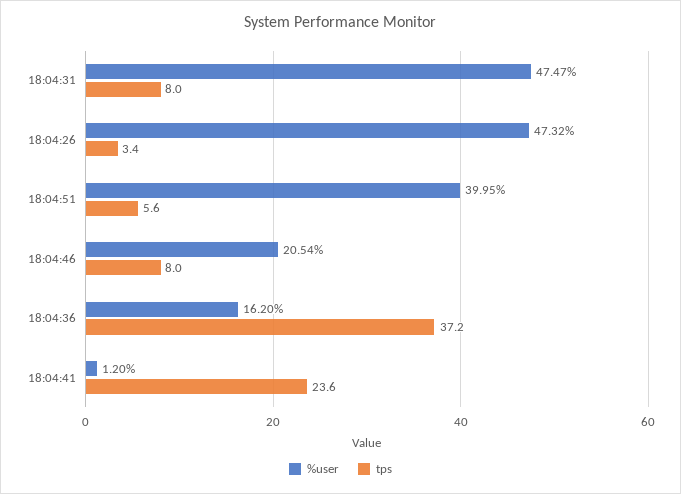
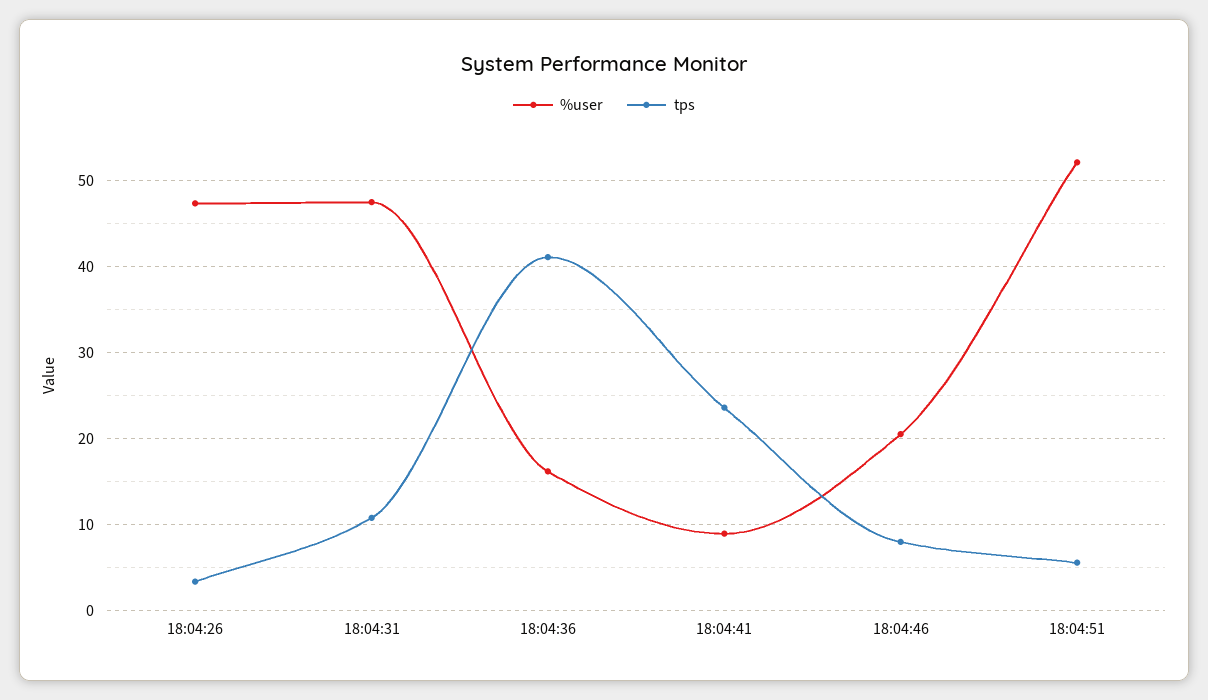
tps, 18:04:31: 8 -> 11
%user, 18:04:51: 39.95 -> 52
tps, 18:04:36: 37.2 -> 41
%user, 18:04:41: 1.2 -> 9

